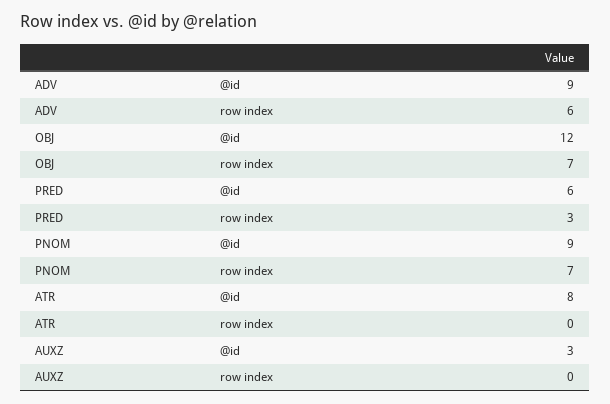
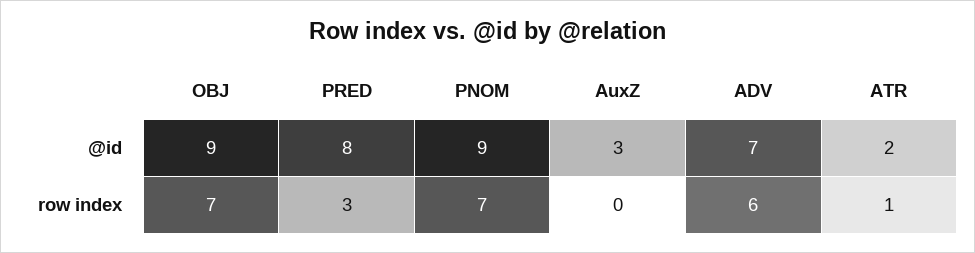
ADV, @id: 9 -> 7
OBJ, @id: 12 -> 9
PRED, @id: 6 -> 8
ATR, @id: 8 -> 2
ATR, row index: 0 -> 1

